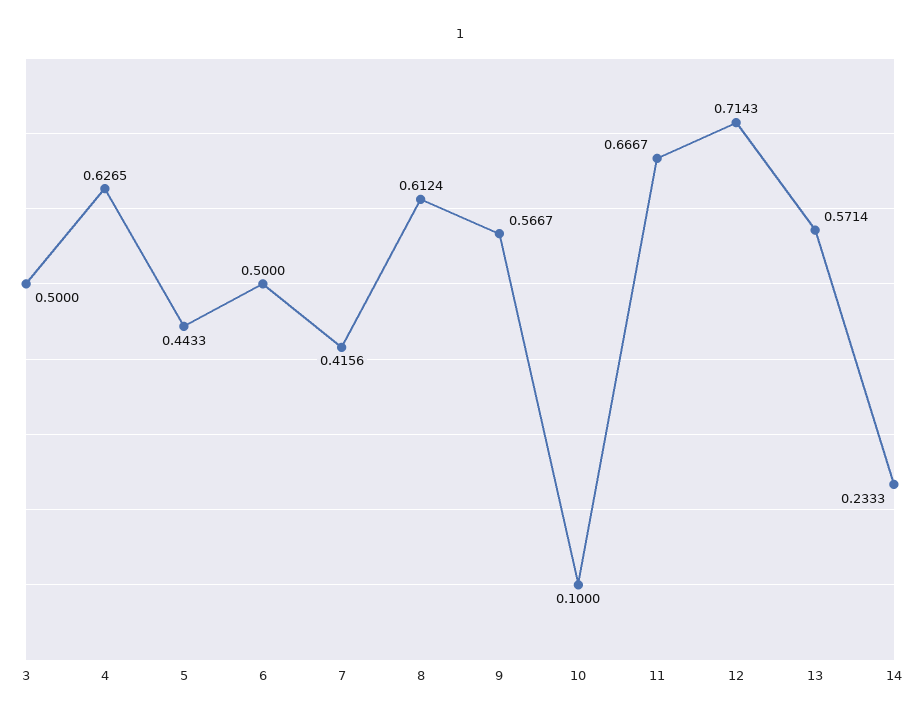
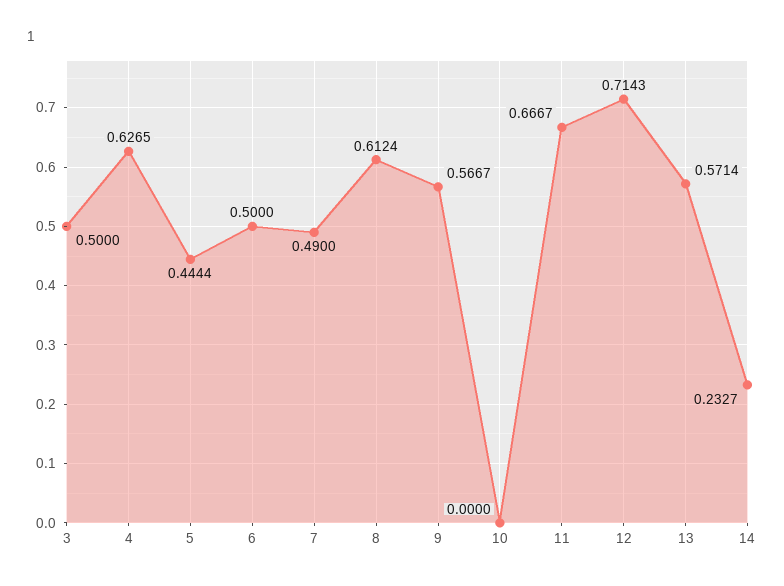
5: 0.4433 -> 0.4444
7: 0.4156 -> 0.49
10: 0.1 -> 0
14: 0.2333 -> 0.2327

